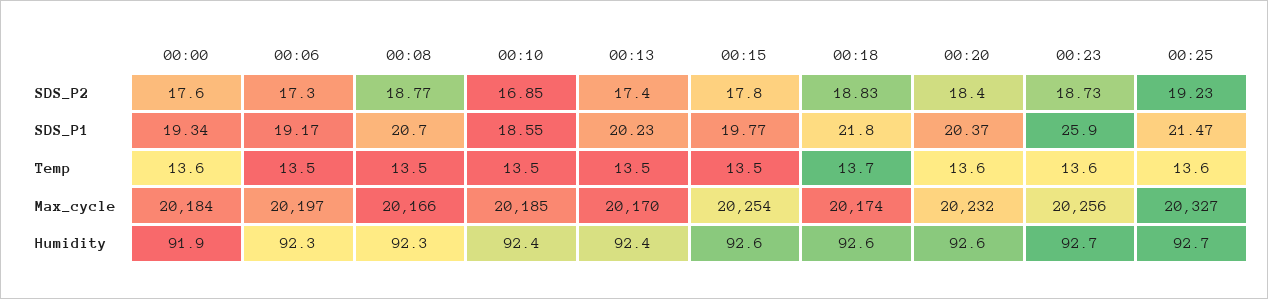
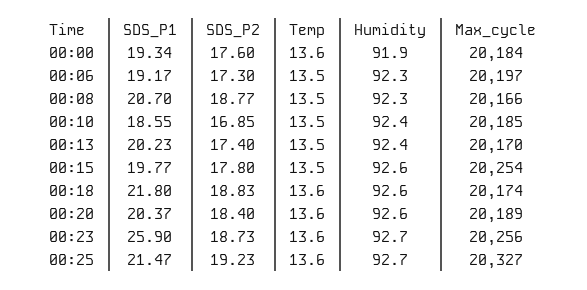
00:18, Temp: 13.7 -> 13.6
00:20, Max_cycle: 20232 -> 20189

